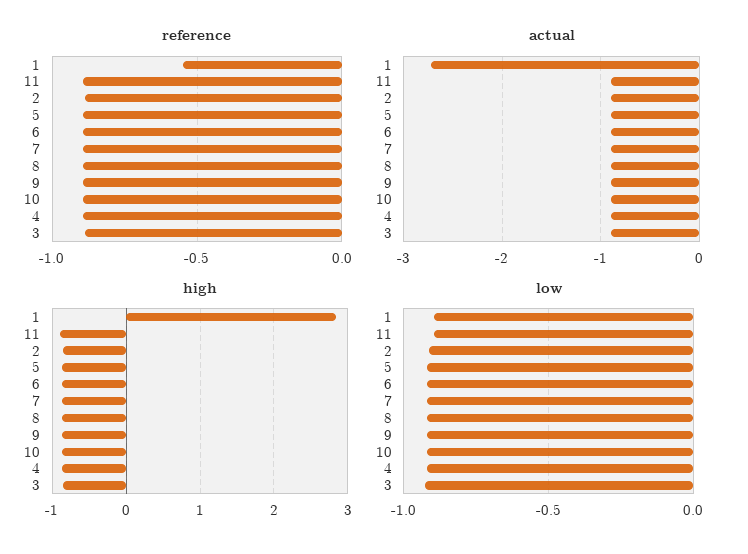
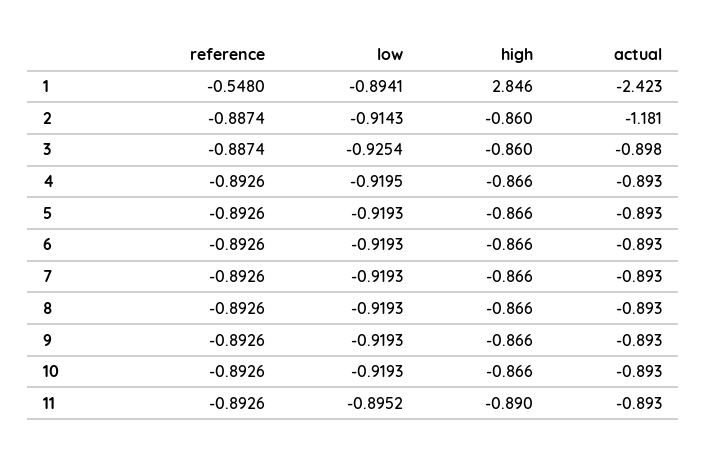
actual, 1: -2.7 -> -2.423
actual, 2: -0.9 -> -1.181

